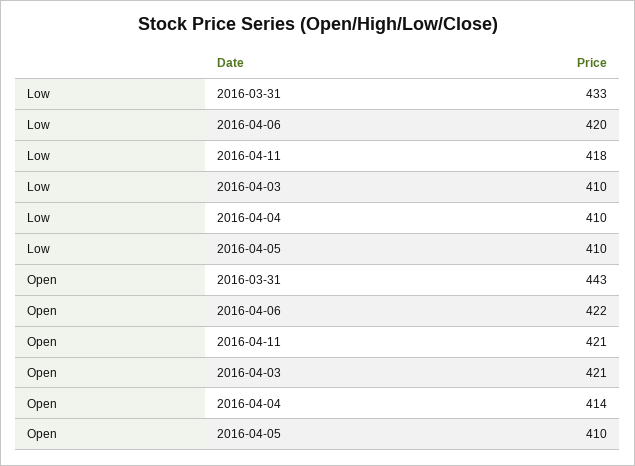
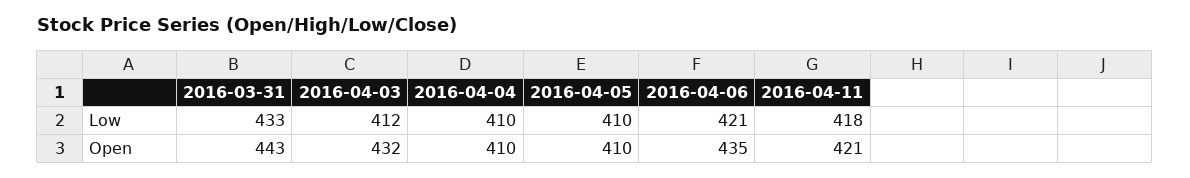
Low, 2016-04-06: 420 -> 421
Low, 2016-04-03: 410 -> 412
Open, 2016-04-06: 422 -> 435
Open, 2016-04-03: 421 -> 432
Open, 2016-04-04: 414 -> 410

